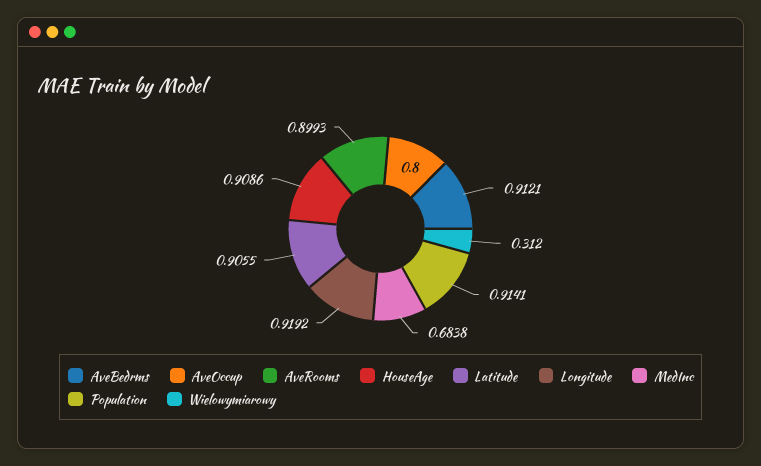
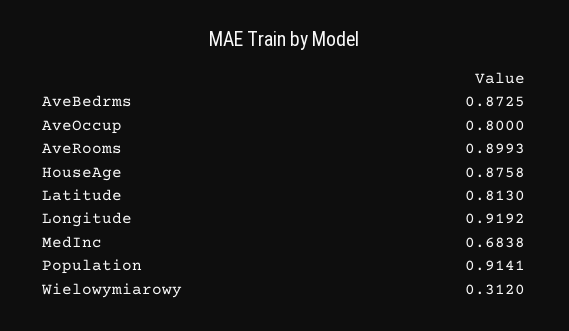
AveBedrms: 0.9121 -> 0.8725
HouseAge: 0.9086 -> 0.8758
Latitude: 0.9055 -> 0.813

